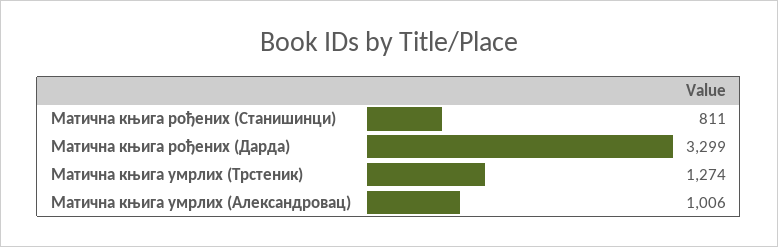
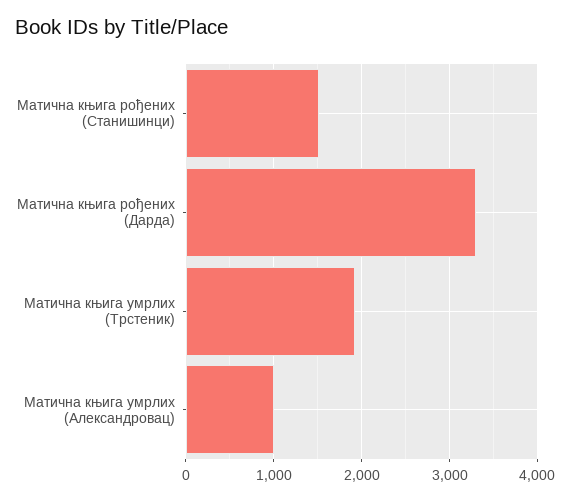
Матична књига рођених (Станишинци): 811 -> 1500
Матична књига умрлих (Трстеник): 1274 -> 1900

